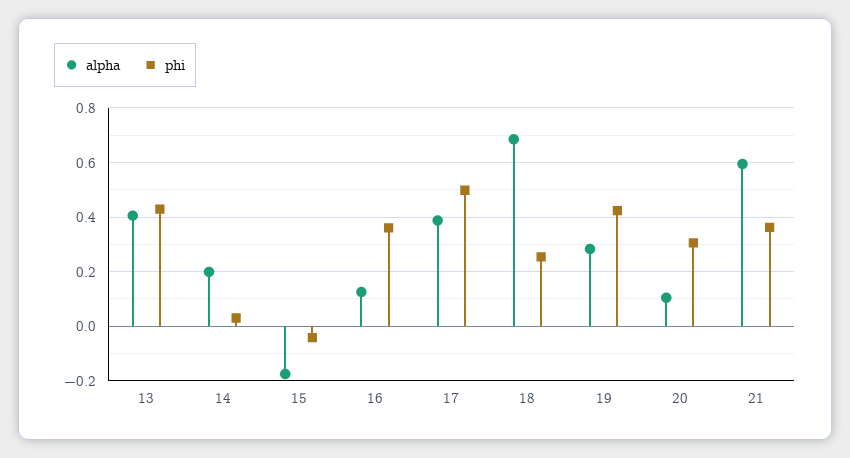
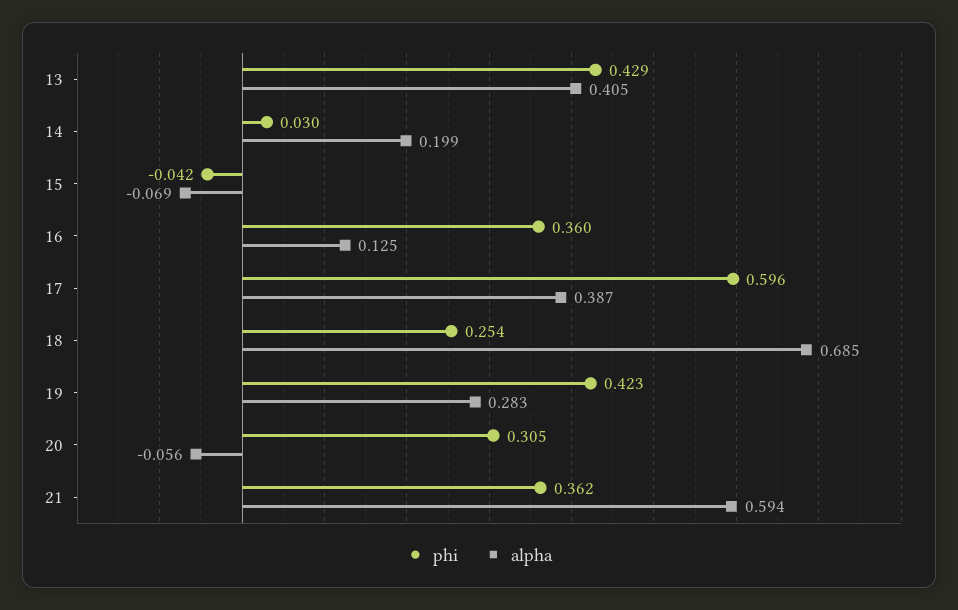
alpha, 15: -0.175 -> -0.069
phi, 17: 0.5 -> 0.596
alpha, 20: 0.1 -> -0.056

